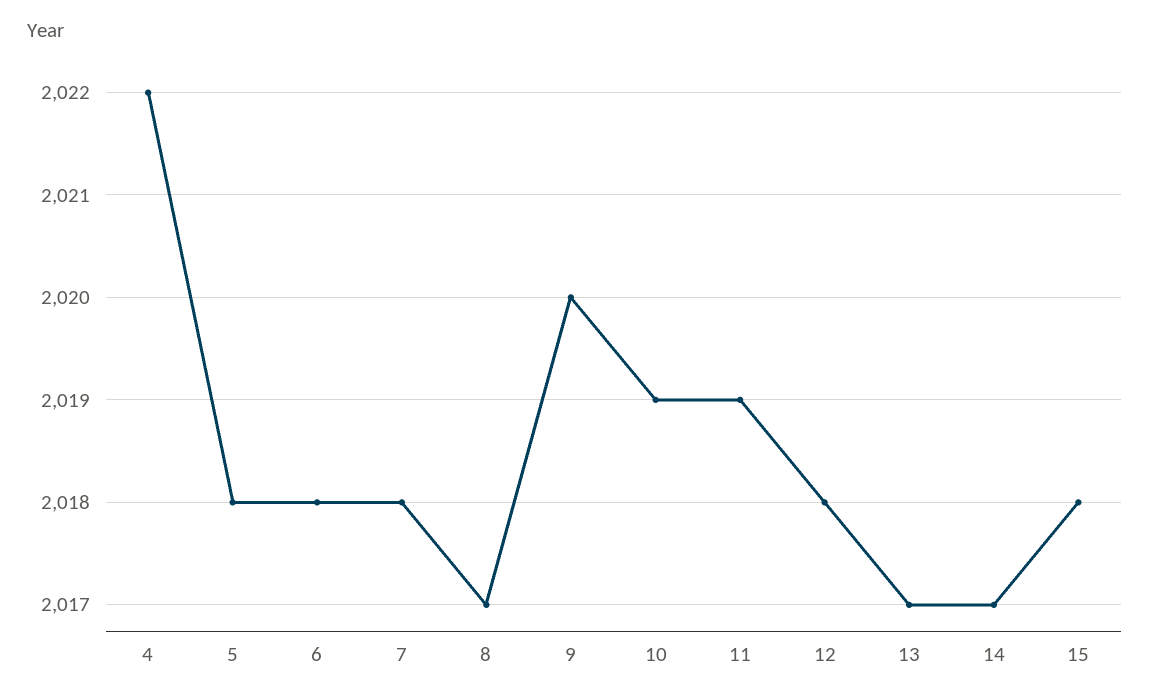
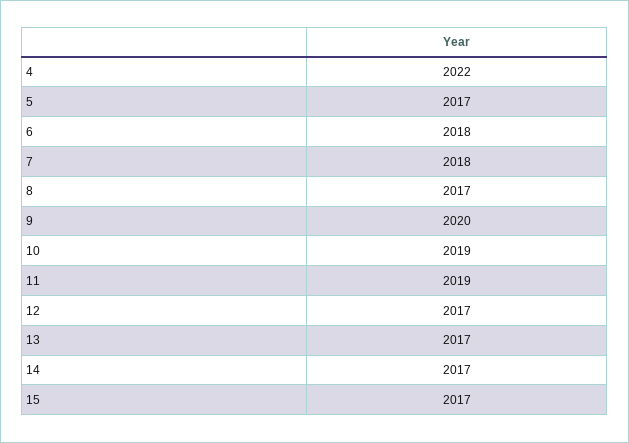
5: 2018 -> 2017
12: 2018 -> 2017
15: 2018 -> 2017

